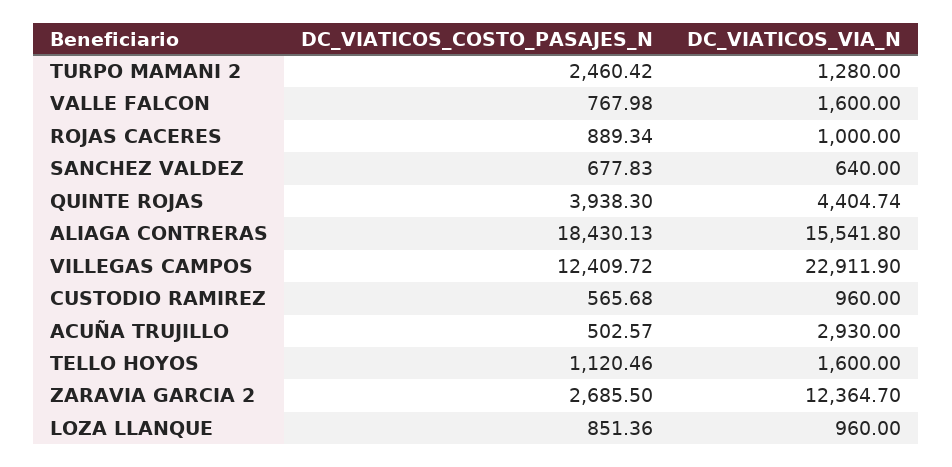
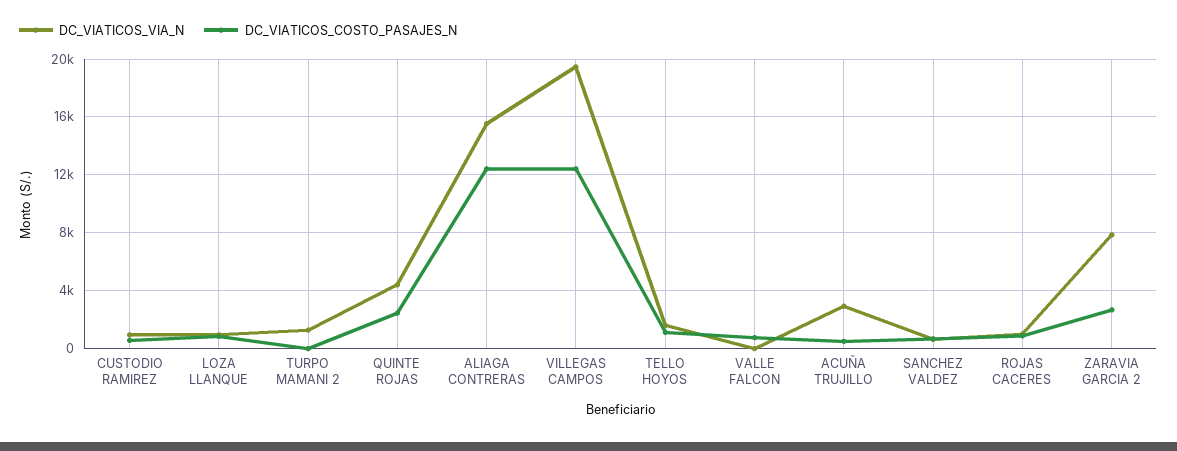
DC_VIATICOS_COSTO_PASAJES_N, TURPO MAMANI 2: 2460.42 -> 0
DC_VIATICOS_VIA_N, VALLE FALCON: 1600 -> 0
DC_VIATICOS_COSTO_PASAJES_N, QUINTE ROJAS: 3938.3 -> 2500
DC_VIATICOS_COSTO_PASAJES_N, ALIAGA CONTRERAS: 18430.13 -> 12500
DC_VIATICOS_VIA_N, VILLEGAS CAMPOS: 22911.9 -> 19500
DC_VIATICOS_VIA_N, ZARAVIA GARCIA 2: 12364.7 -> 8000

